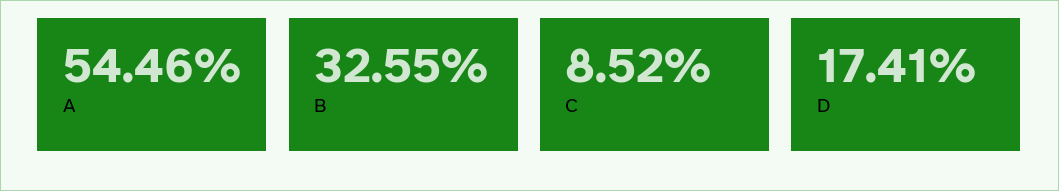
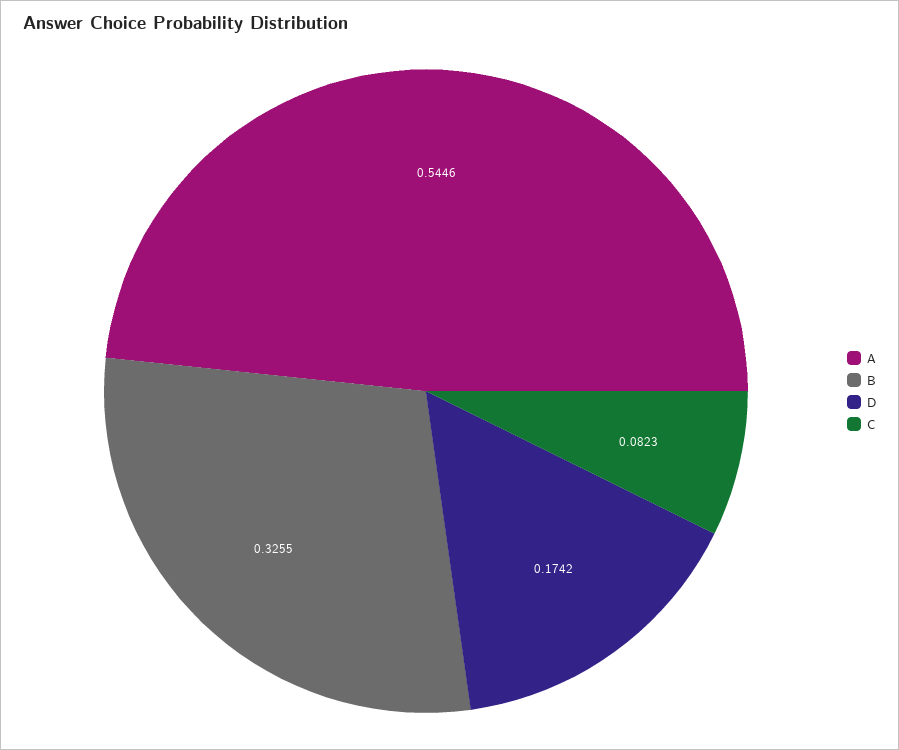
C: 0.0852 -> 0.0823
D: 0.1741 -> 0.1742

